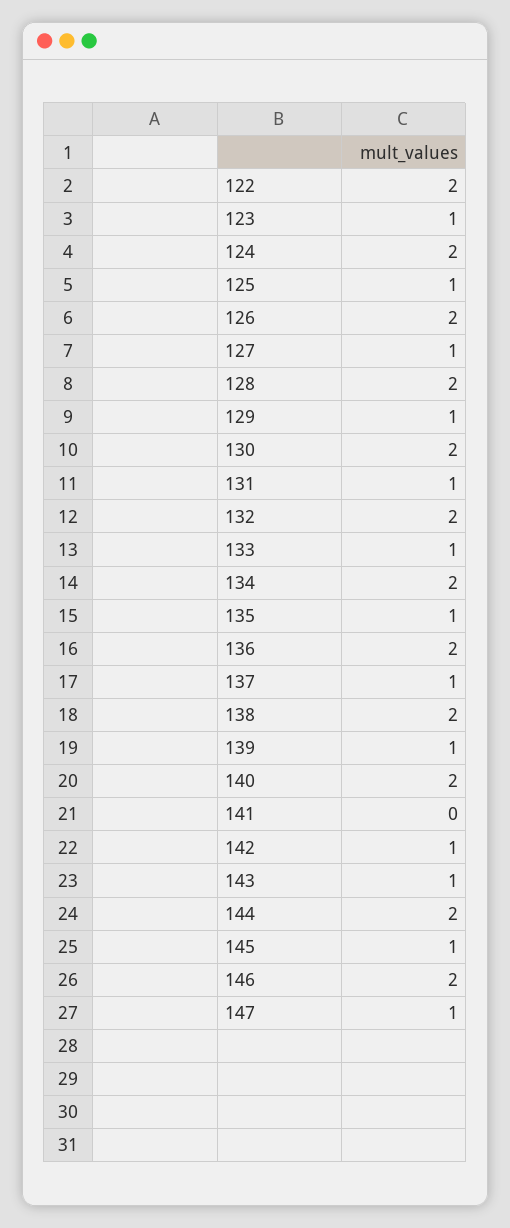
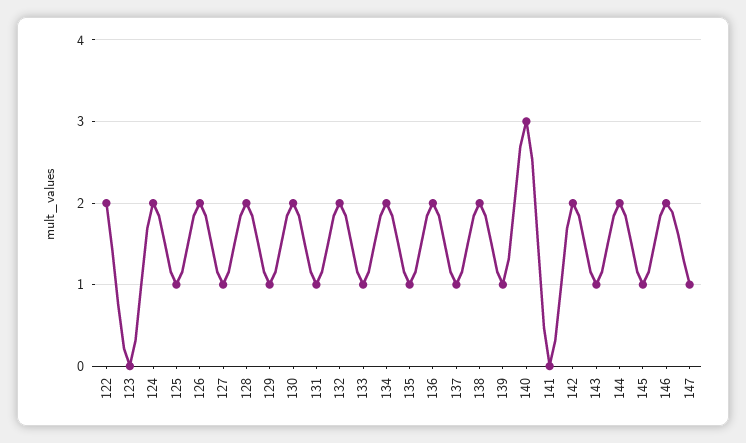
123: 1 -> 0
140: 2 -> 3
142: 1 -> 2

